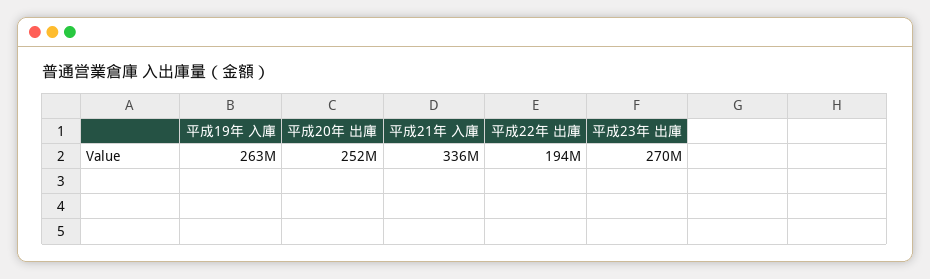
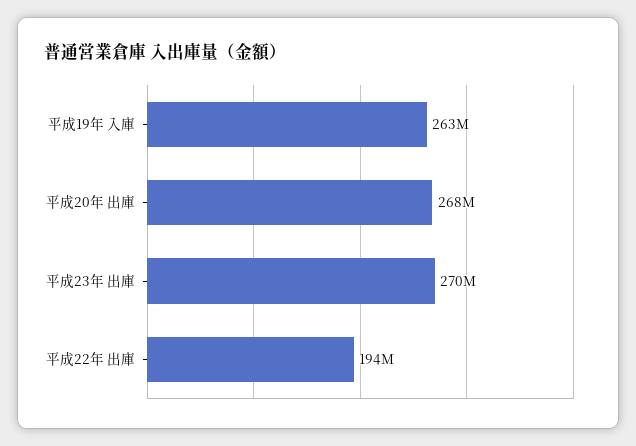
平成20年 出庫: 252000000 -> 268000000
平成21年 入庫: 336000000 -> none

